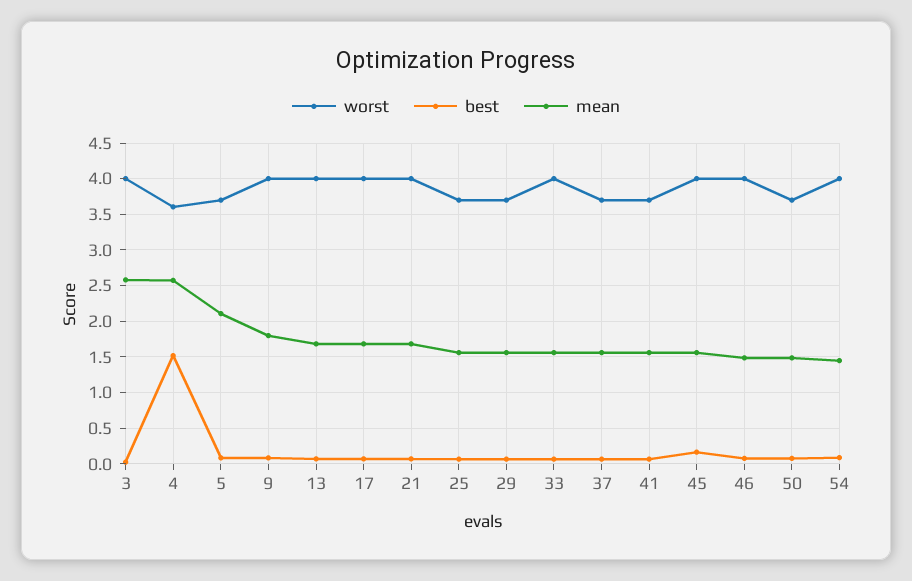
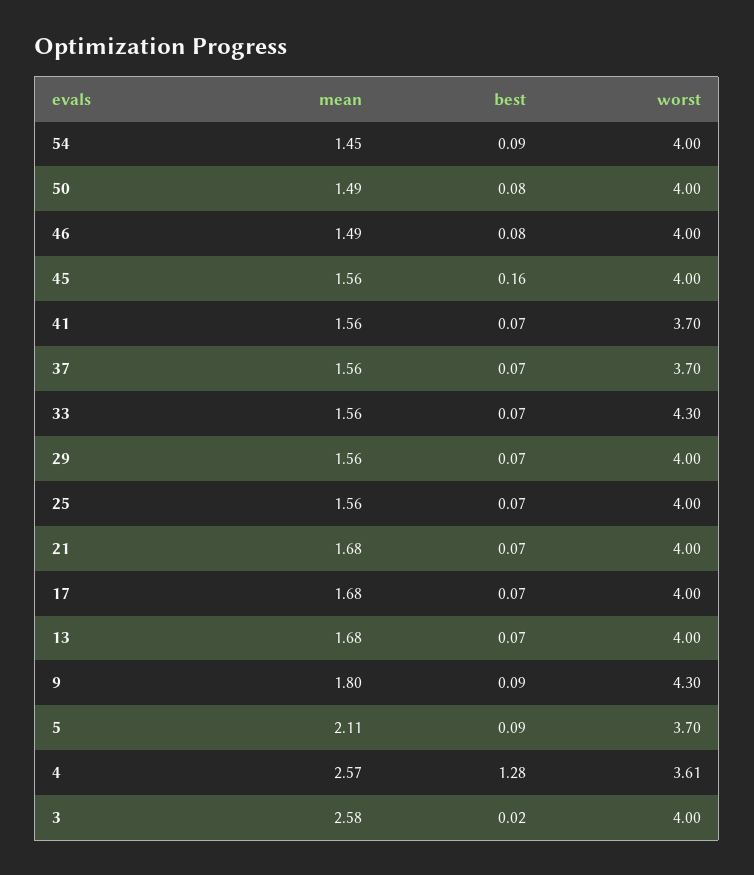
best, 4: 1.5 -> 1.28
worst, 9: 4 -> 4.3
worst, 25: 3.7 -> 4
worst, 29: 3.7 -> 4
worst, 33: 4 -> 4.3
worst, 50: 3.7 -> 4

